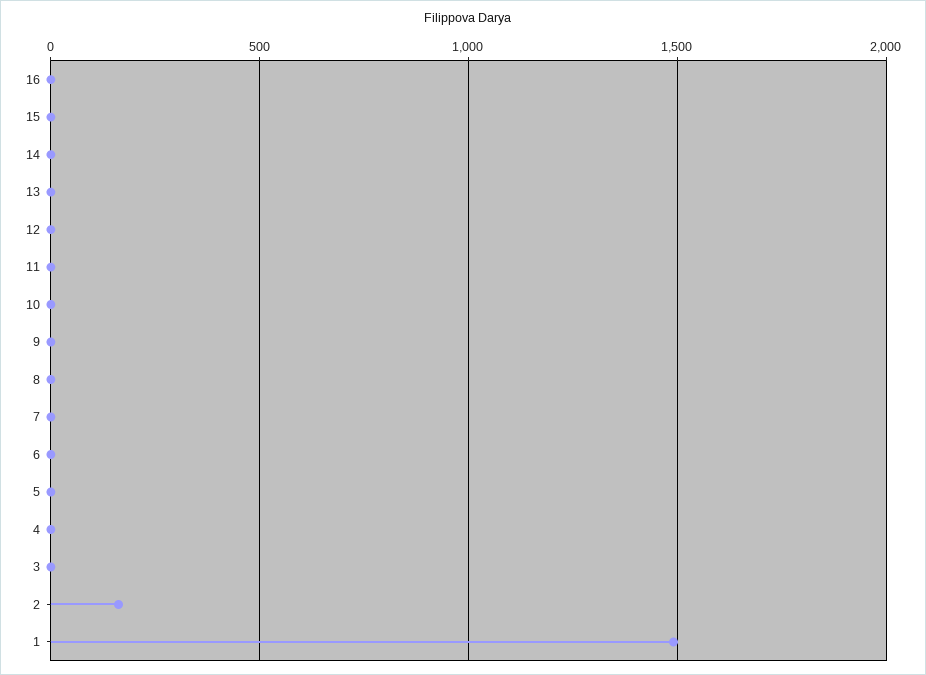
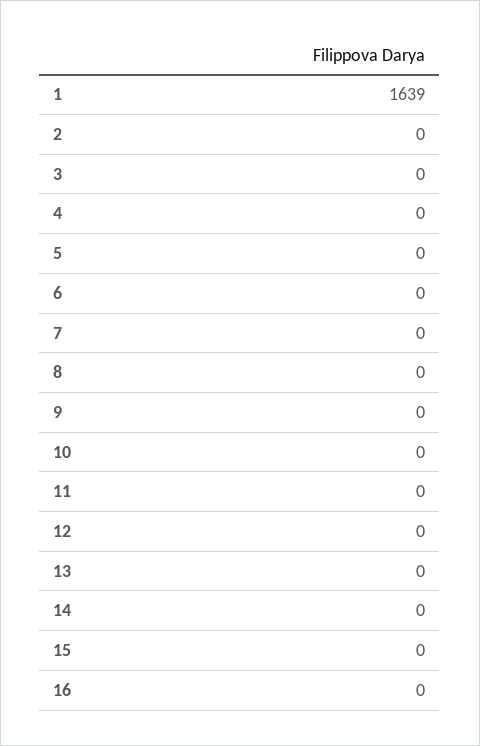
2: 150 -> 0
1: 1500 -> 1639

